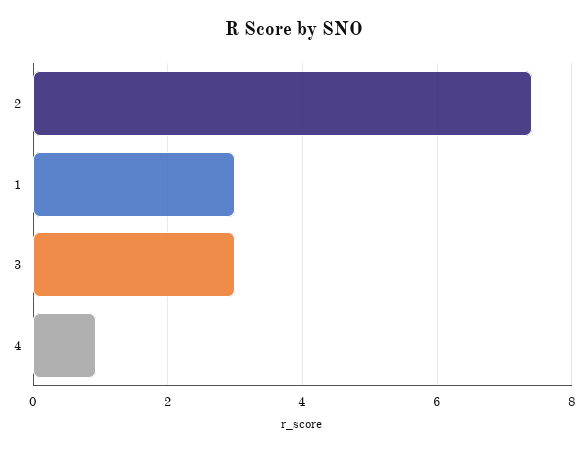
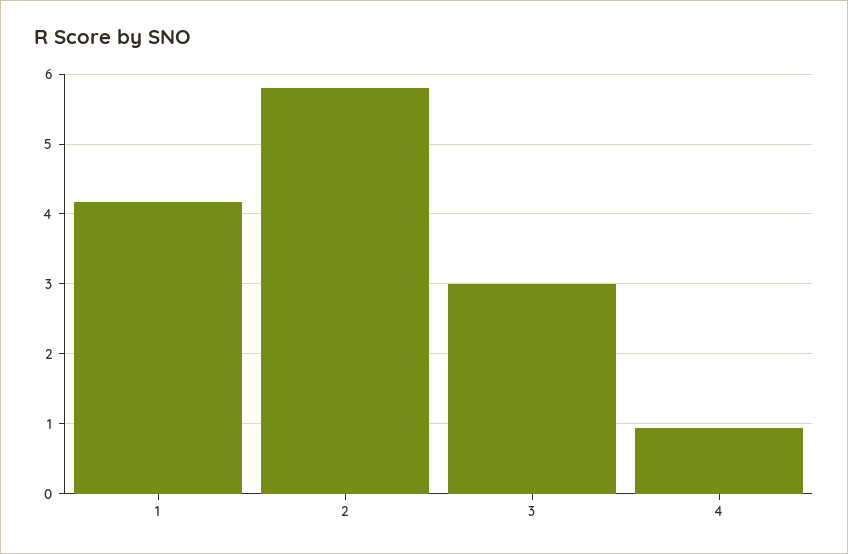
2: 7.4 -> 5.8
1: 3 -> 4.2

